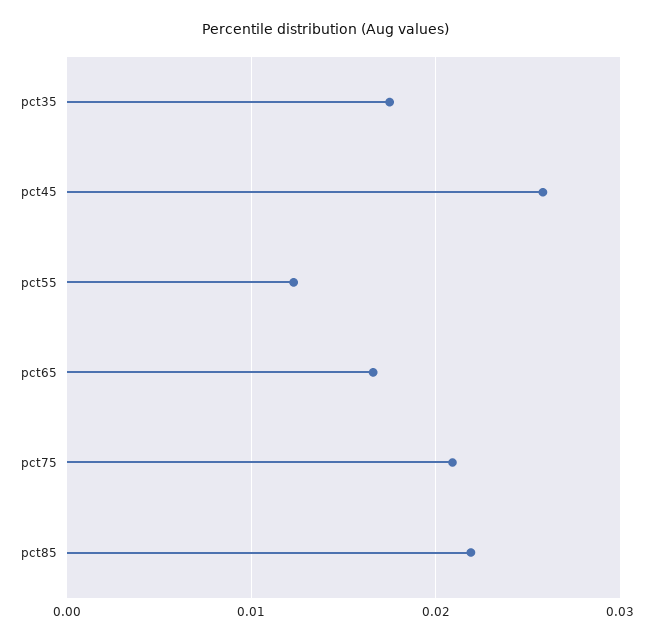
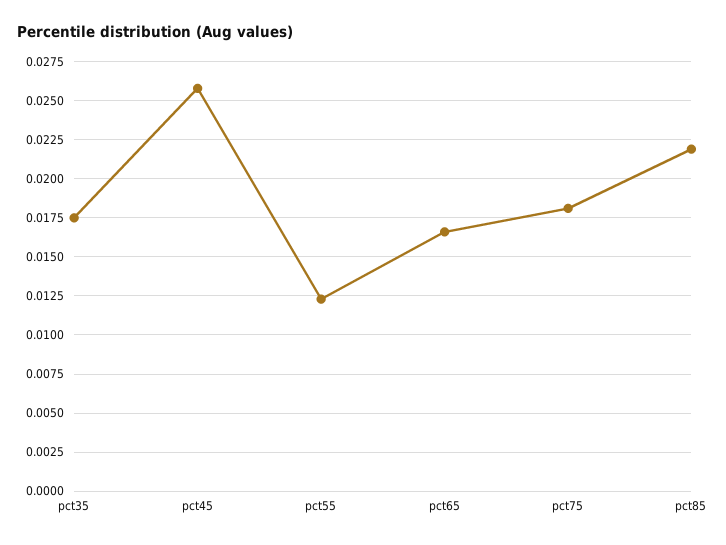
pct75: 0.021 -> 0.018

